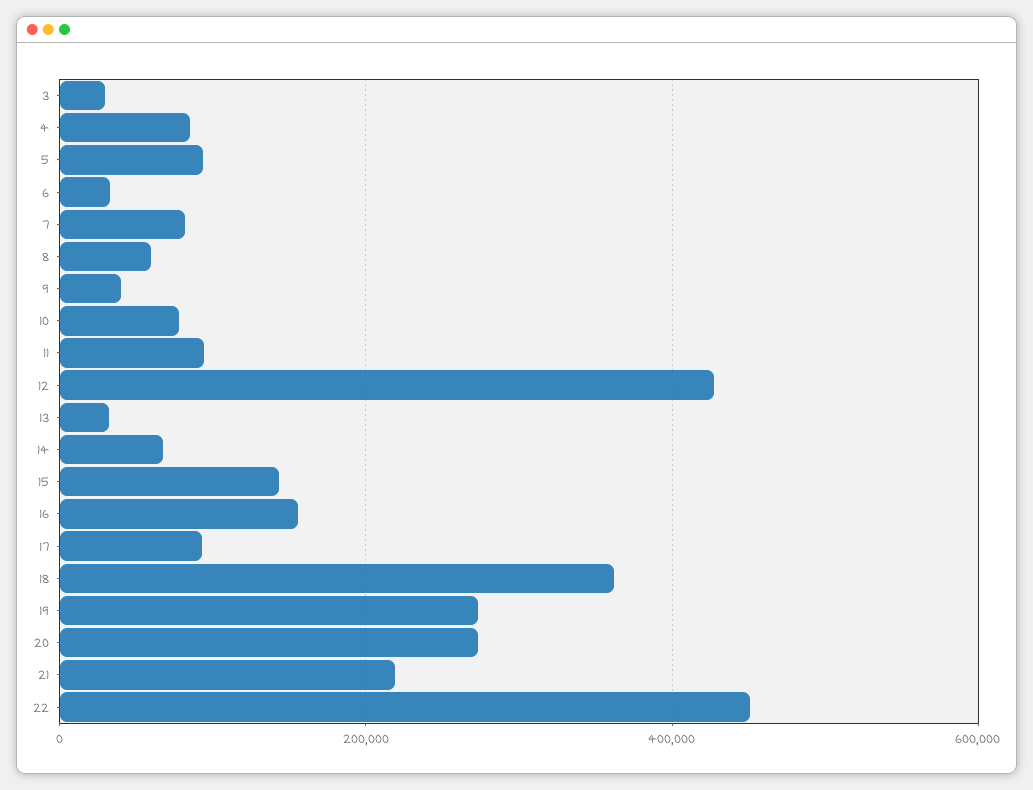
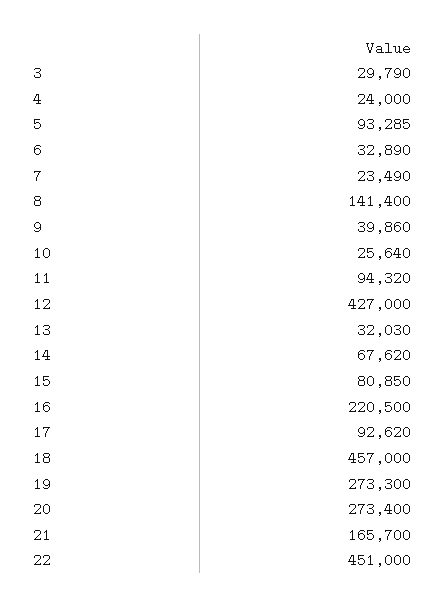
4: 80000 -> 24000
7: 80000 -> 23490
8: 60000 -> 141400
10: 80000 -> 25640
15: 140000 -> 80850
16: 160000 -> 220500
18: 360000 -> 457000
21: 220000 -> 165700

